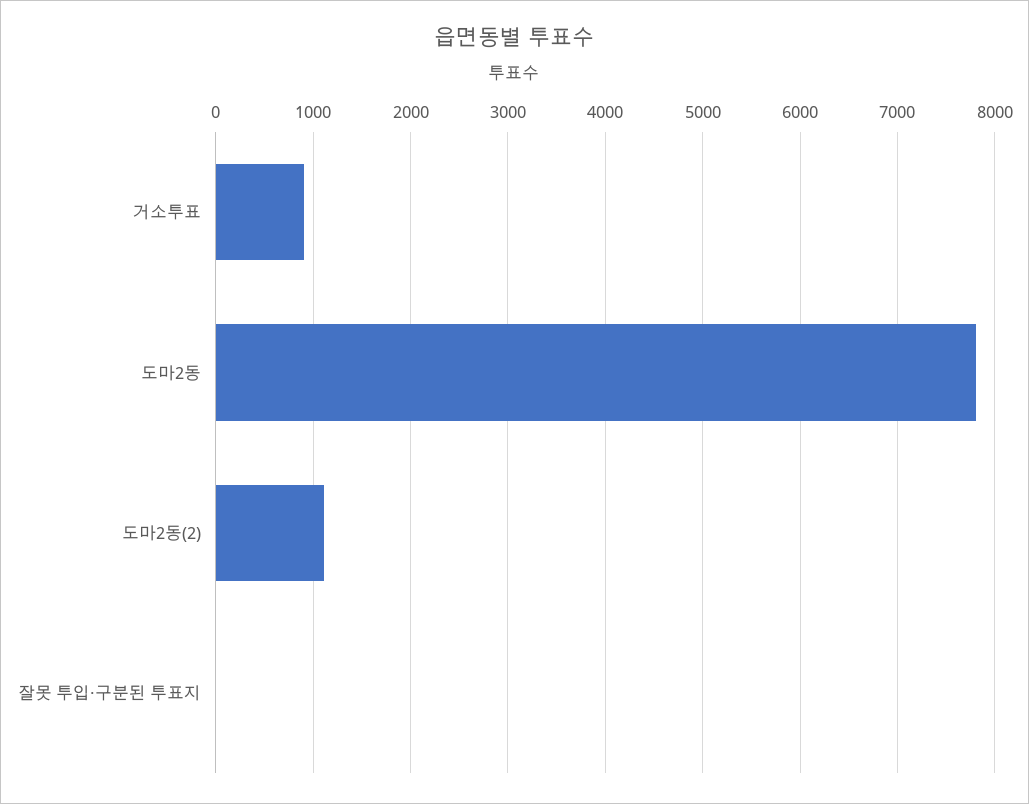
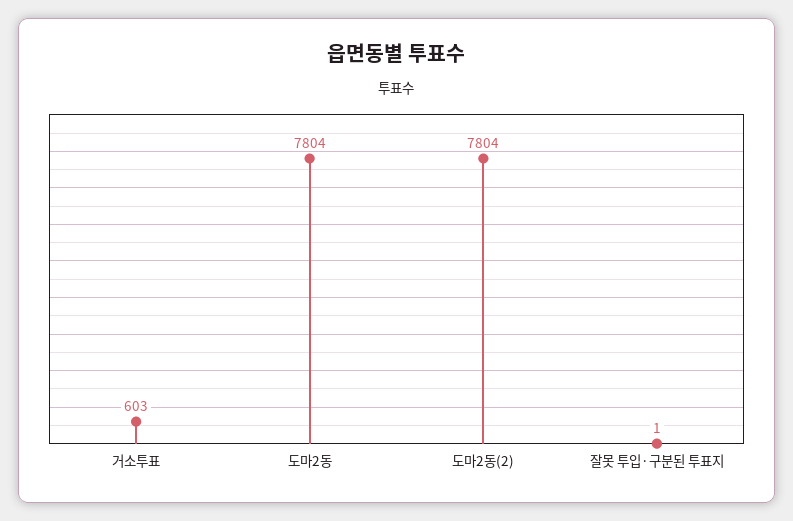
거소투표: 900 -> 603
도마2동(2): 1100 -> 7804

